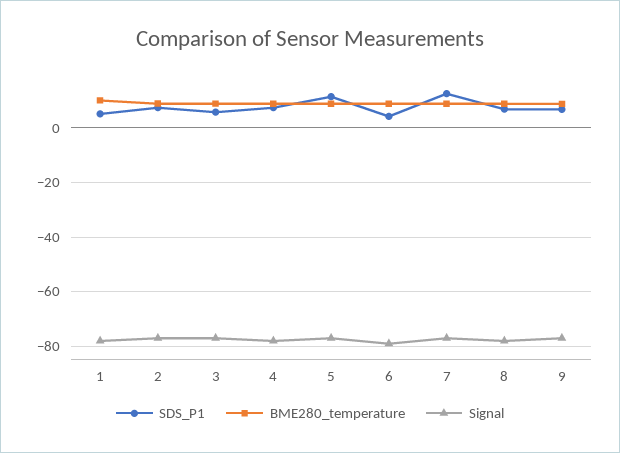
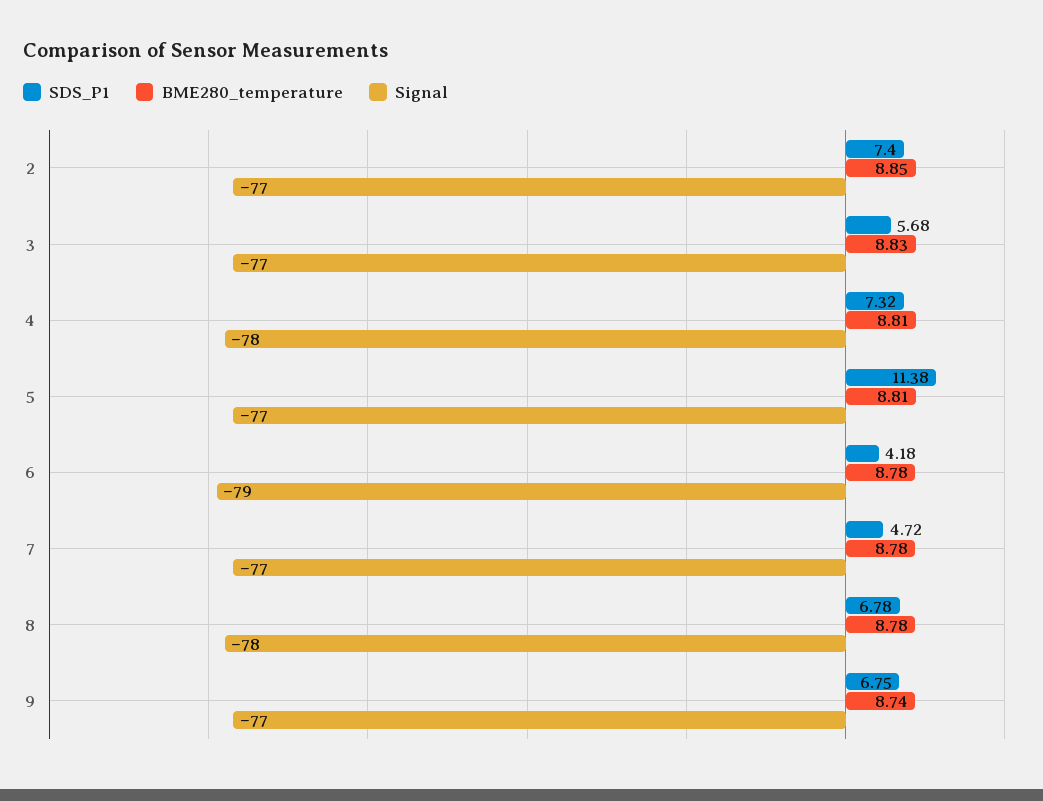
SDS_P1, 1: 5 -> none
BME280_temperature, 1: 10 -> none
Signal, 1: -77.5 -> none
SDS_P1, 7: 12.5 -> 4.72

